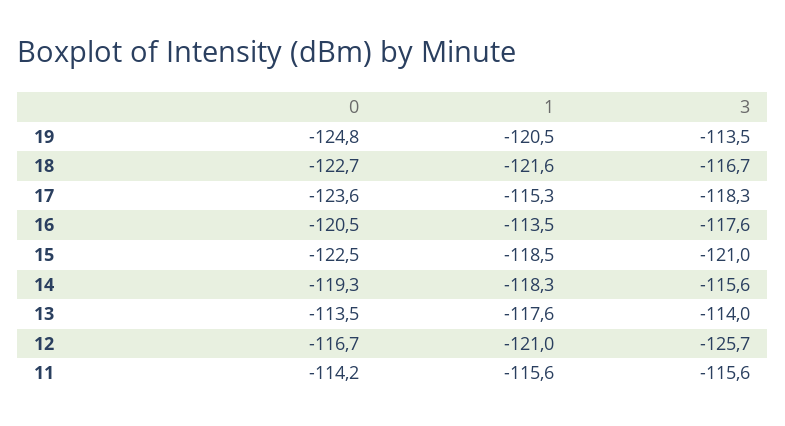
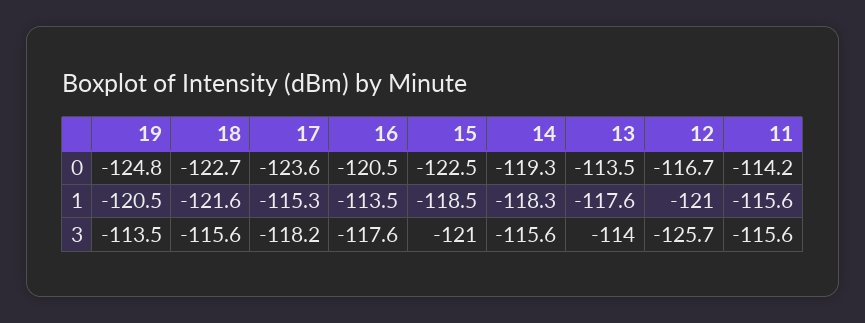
3, 18: -116.7 -> -115.6
3, 17: -118.3 -> -118.2

